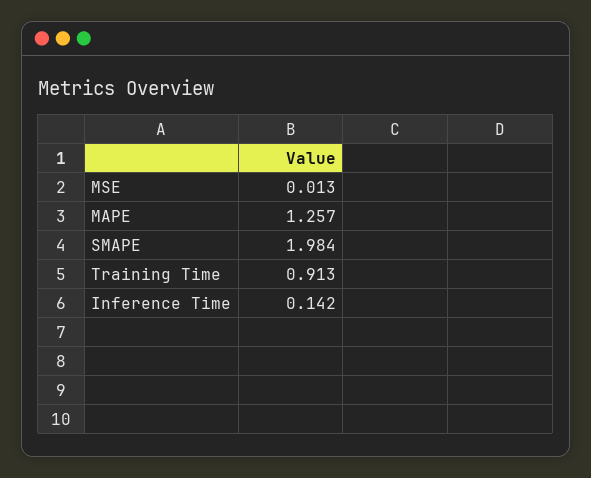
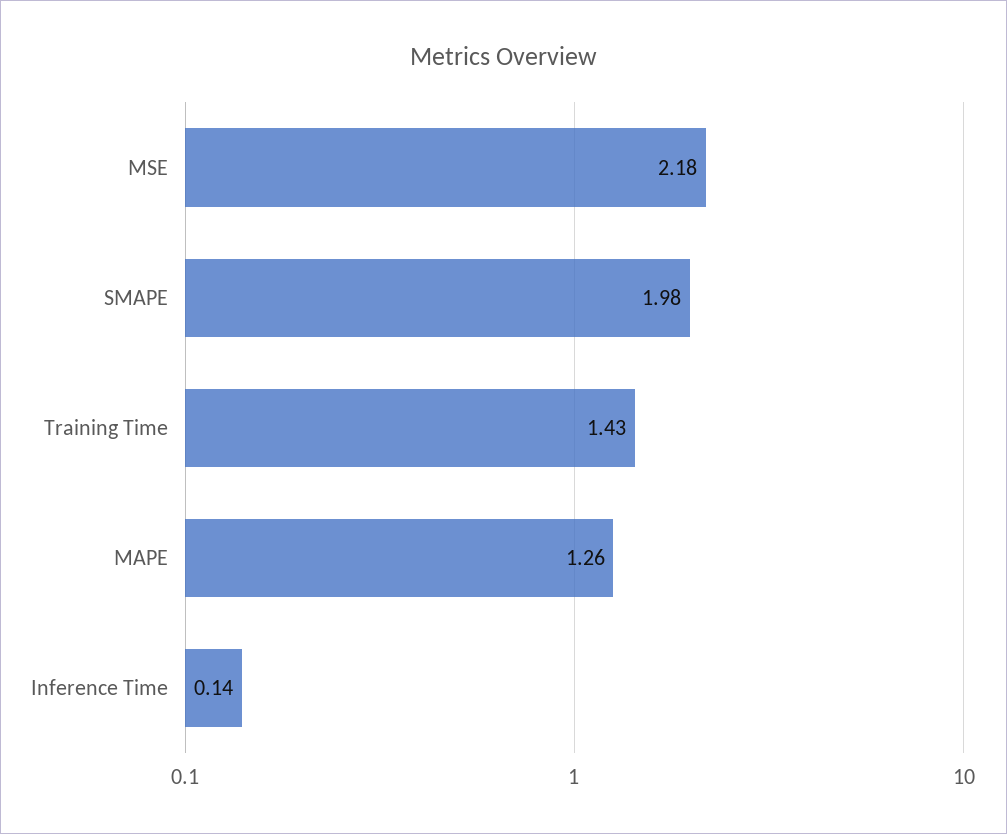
MSE: 0.013 -> 2.18
Training Time: 0.913 -> 1.43

